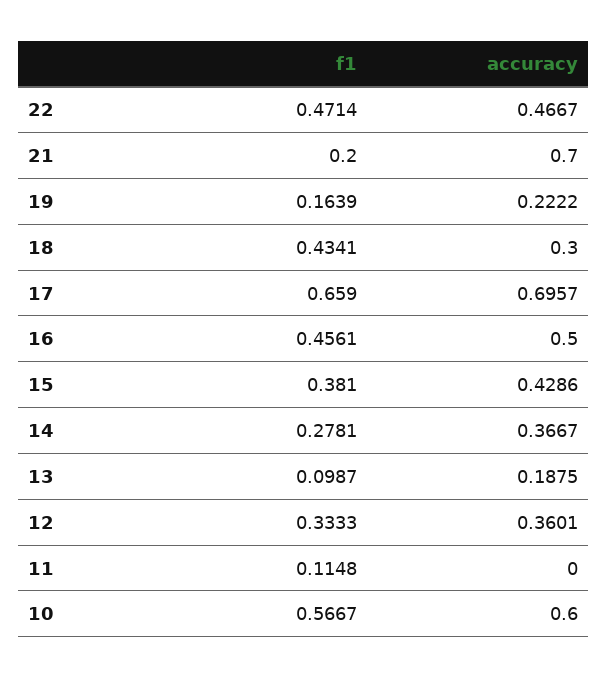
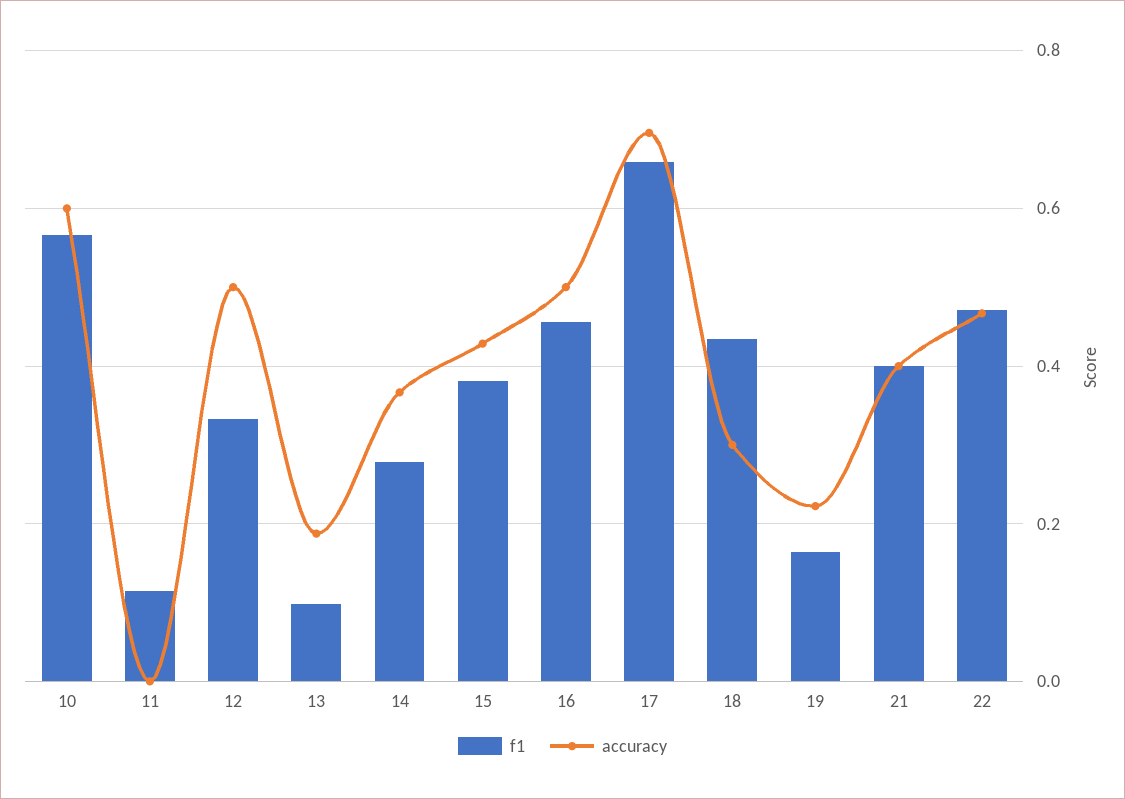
f1, 21: 0.2 -> 0.4
accuracy, 21: 0.7 -> 0.4
accuracy, 12: 0.3601 -> 0.5

